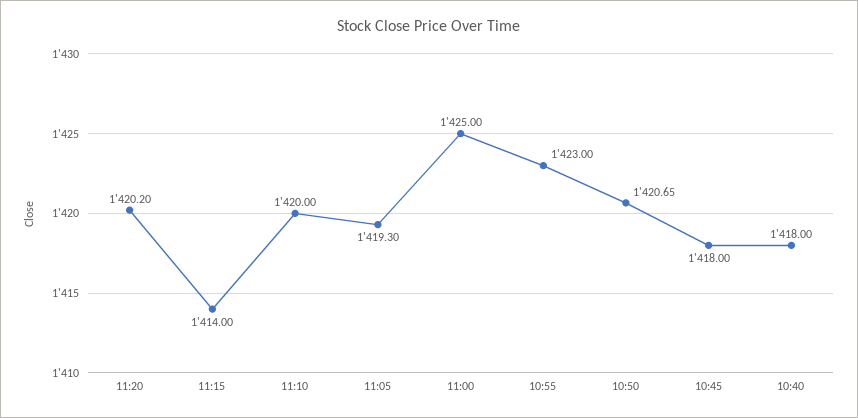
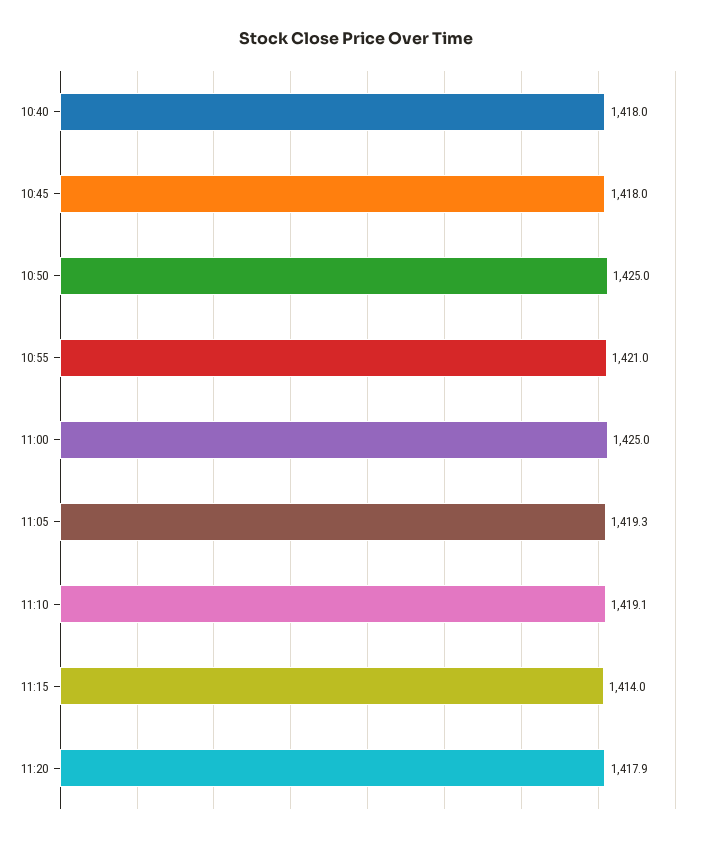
11:20: 1420.2 -> 1417.9
11:10: 1420 -> 1419.1
10:55: 1423 -> 1421
10:50: 1420.65 -> 1425

